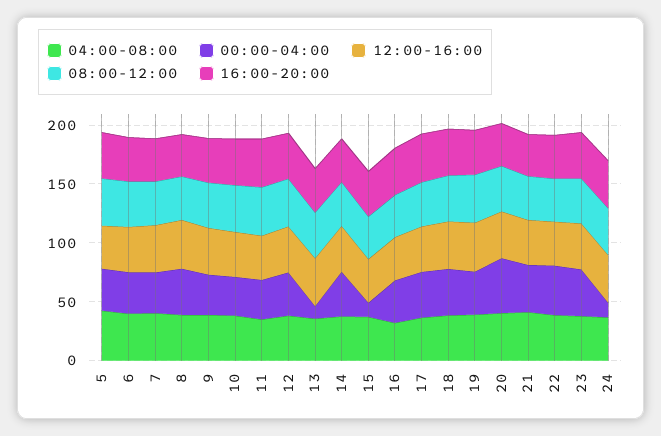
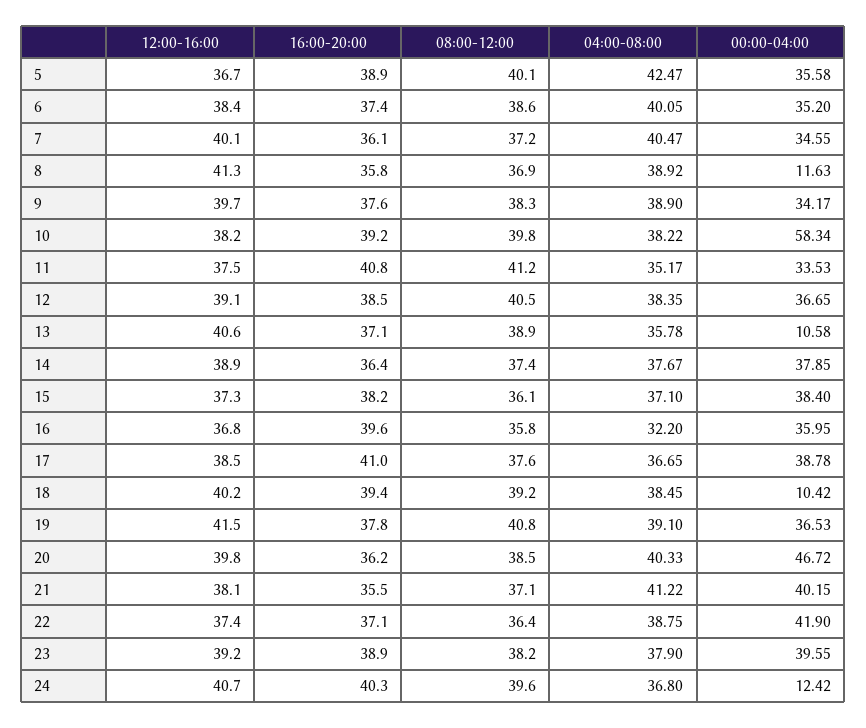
00:00-04:00, 8: 40 -> 11.63
00:00-04:00, 10: 30 -> 58.34
00:00-04:00, 15: 10 -> 38.4
00:00-04:00, 18: 40 -> 10.42

